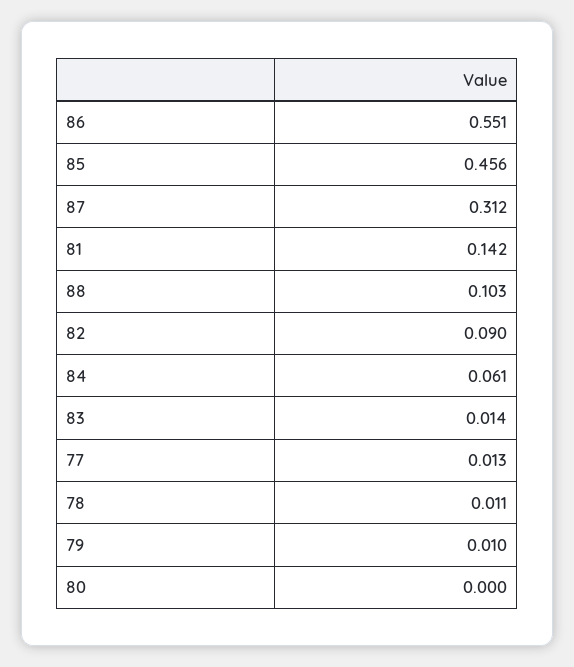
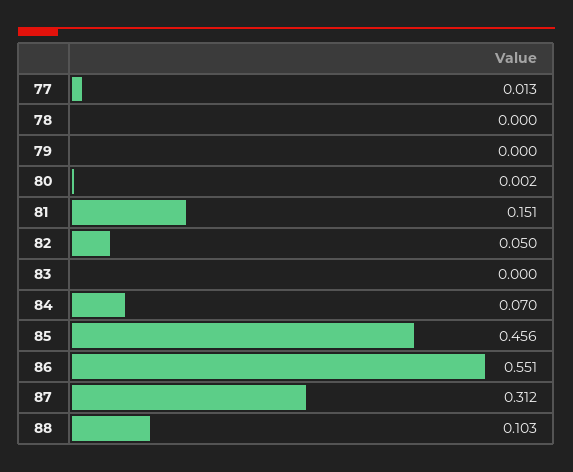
81: 0.142 -> 0.151
82: 0.09 -> 0.05
84: 0.061 -> 0.07
83: 0.014 -> 0
78: 0.011 -> 0
79: 0.01 -> 0
80: 0 -> 0.002

